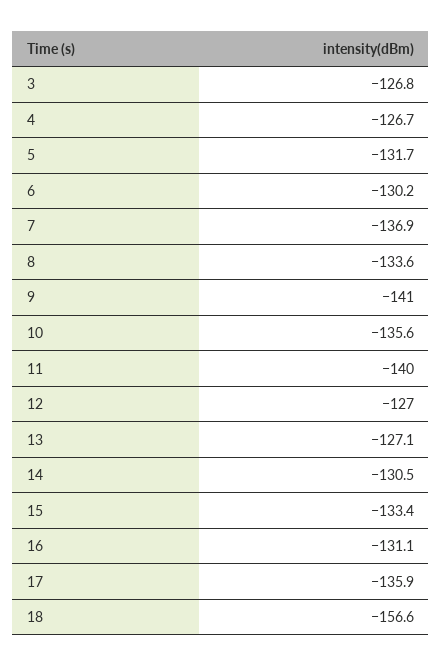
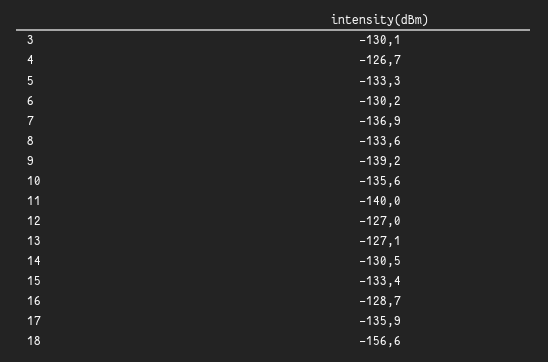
3: -126.8 -> -130.1
5: -131.7 -> -133.3
9: -141 -> -139.2
16: -131.1 -> -128.7

